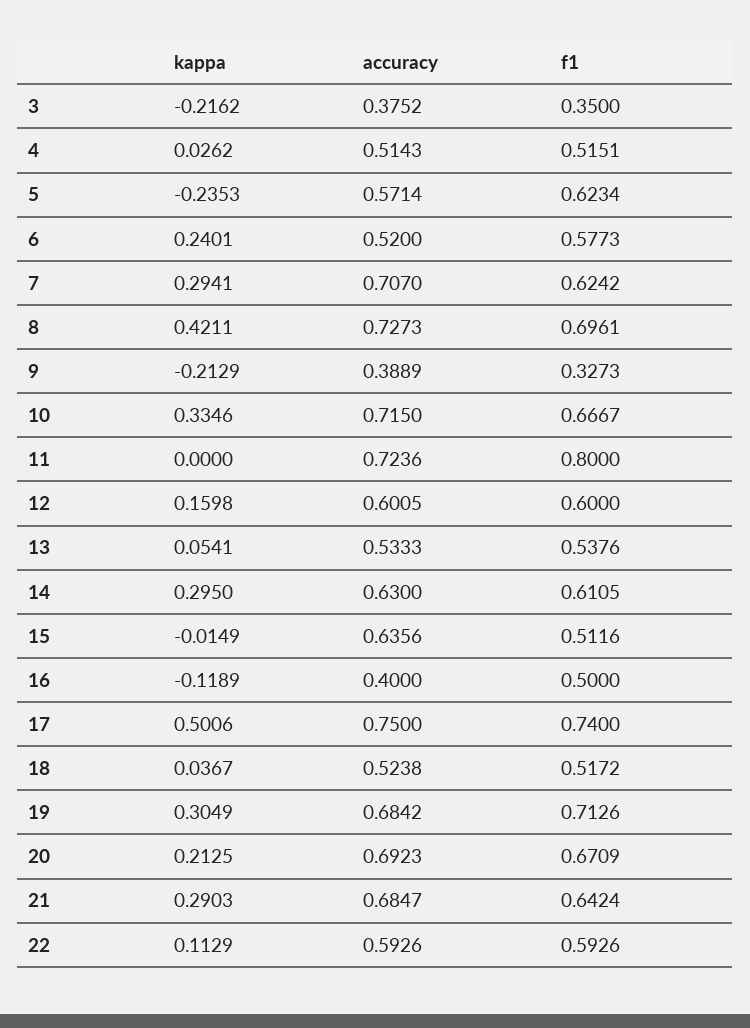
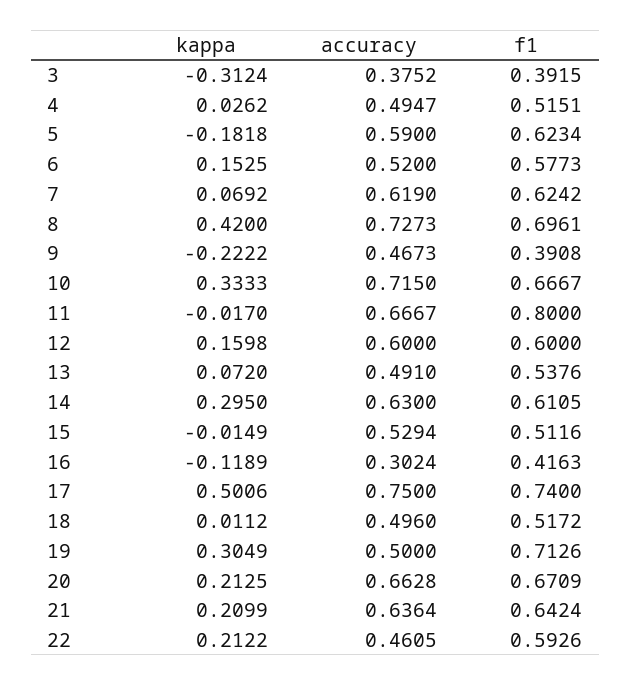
kappa, 3: -0.2162 -> -0.3124
f1, 3: 0.35 -> 0.3915
accuracy, 4: 0.5143 -> 0.4947
kappa, 5: -0.2353 -> -0.1818
accuracy, 5: 0.5714 -> 0.59
kappa, 6: 0.2401 -> 0.1525
kappa, 7: 0.2941 -> 0.0692
accuracy, 7: 0.707 -> 0.619
kappa, 8: 0.4211 -> 0.42
kappa, 9: -0.2129 -> -0.2222
accuracy, 9: 0.3889 -> 0.4673
f1, 9: 0.3273 -> 0.3908
kappa, 10: 0.3346 -> 0.3333
kappa, 11: 0 -> -0.017
accuracy, 11: 0.7236 -> 0.6667
accuracy, 12: 0.6005 -> 0.6
kappa, 13: 0.0541 -> 0.072
accuracy, 13: 0.5333 -> 0.491
accuracy, 15: 0.6356 -> 0.5294
accuracy, 16: 0.4 -> 0.3024
f1, 16: 0.5 -> 0.4163
kappa, 18: 0.0367 -> 0.0112
accuracy, 18: 0.5238 -> 0.496
accuracy, 19: 0.6842 -> 0.5
accuracy, 20: 0.6923 -> 0.6628
kappa, 21: 0.2903 -> 0.2099
accuracy, 21: 0.6847 -> 0.6364
kappa, 22: 0.1129 -> 0.2122
accuracy, 22: 0.5926 -> 0.4605

